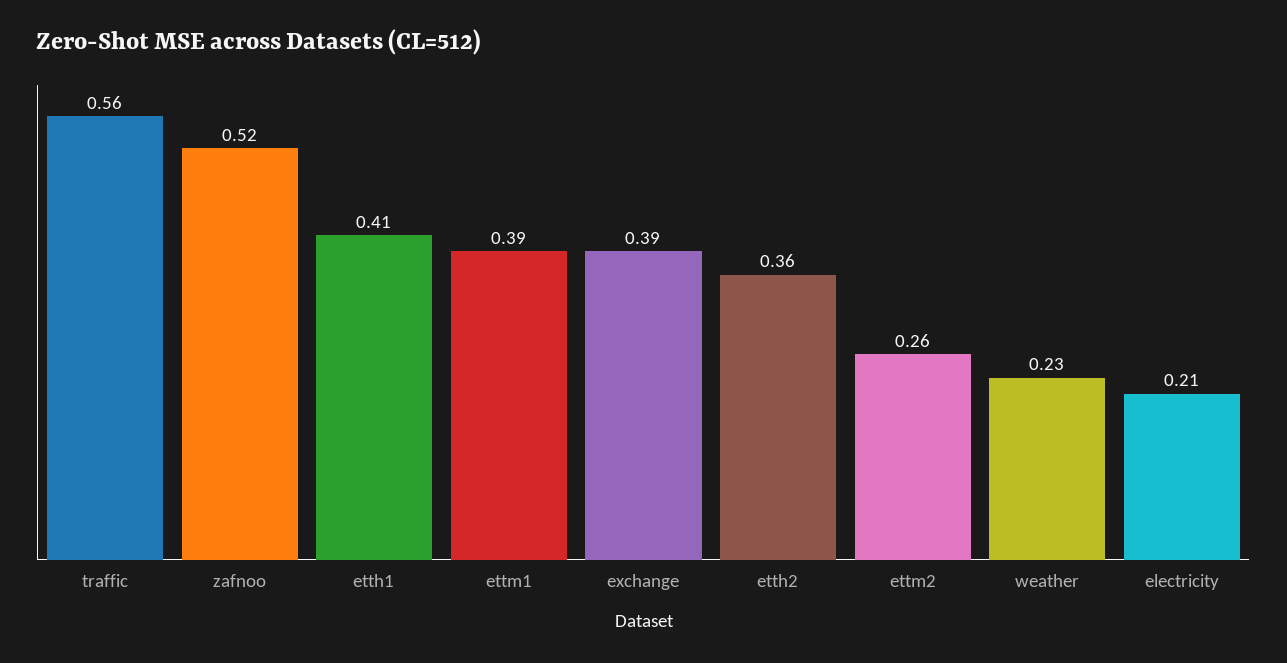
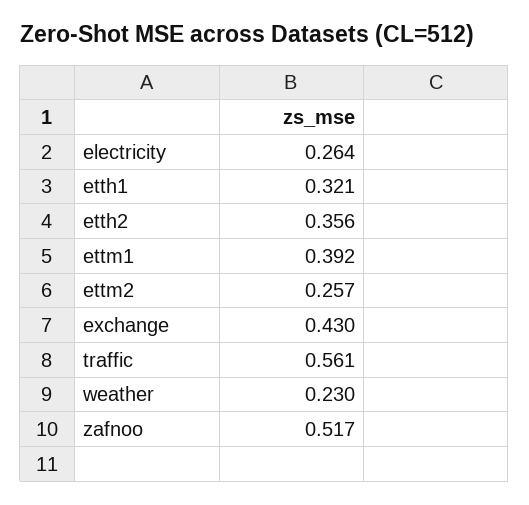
etth1: 0.41 -> 0.321
exchange: 0.39 -> 0.43
electricity: 0.21 -> 0.264

